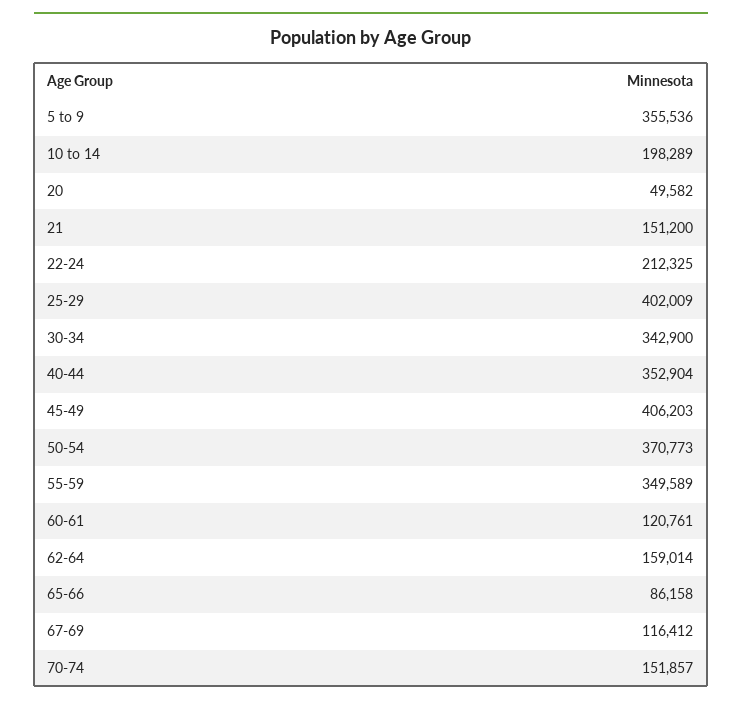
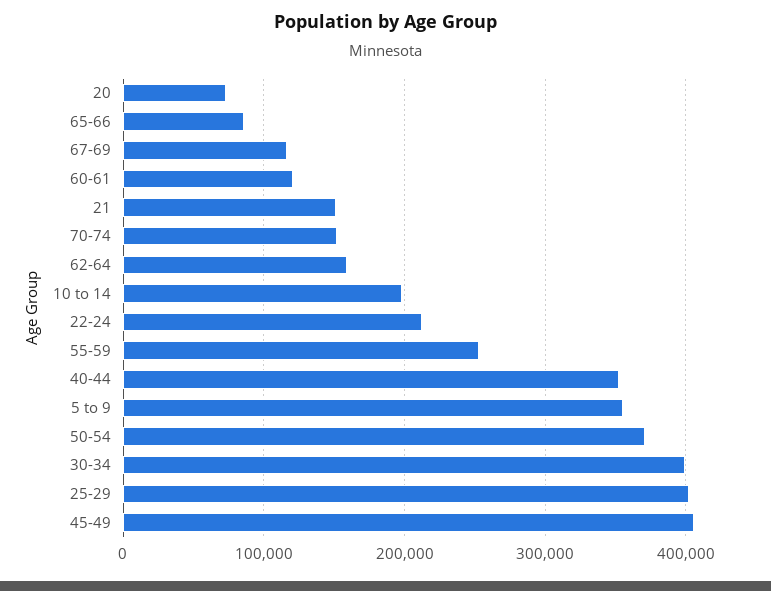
20: 49582 -> 70000
30-34: 342900 -> 400000
55-59: 349589 -> 250000

